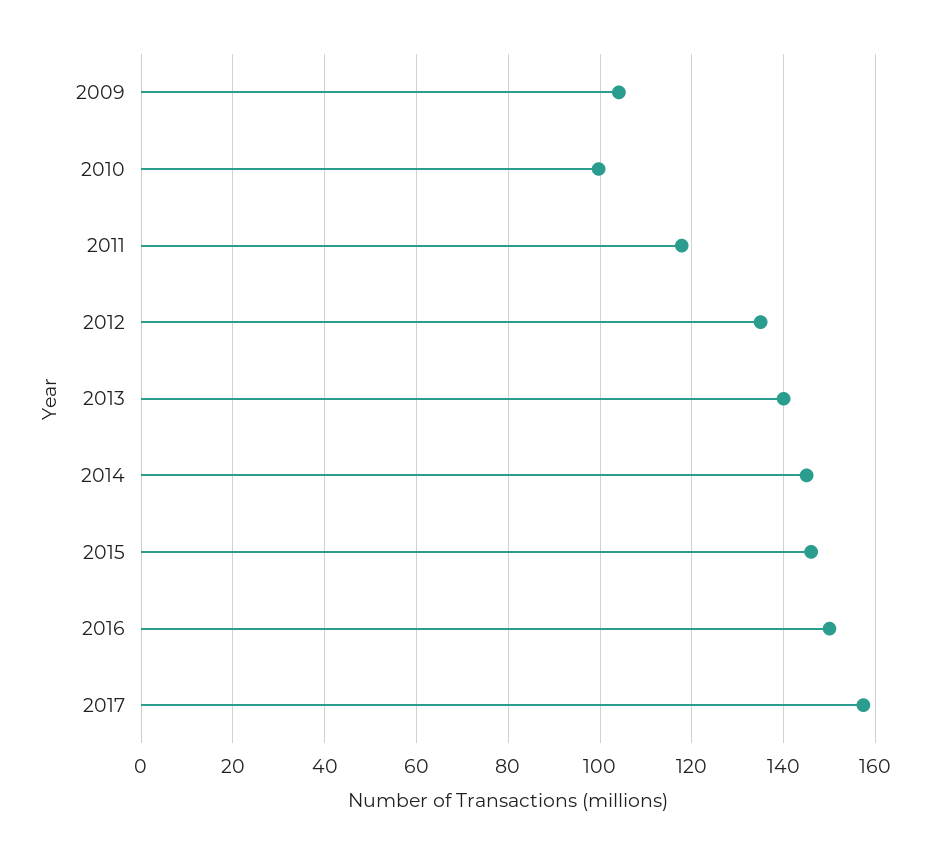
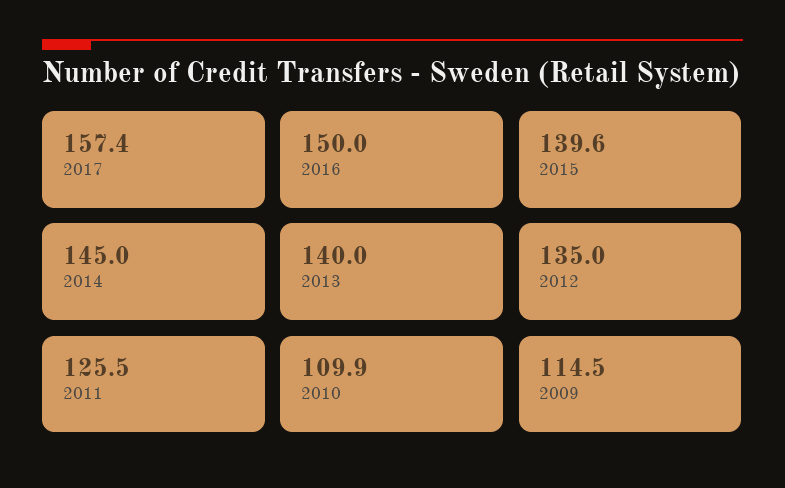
2009: 104 -> 114.5
2010: 100 -> 109.9
2011: 118 -> 125.5
2015: 146 -> 139.6

